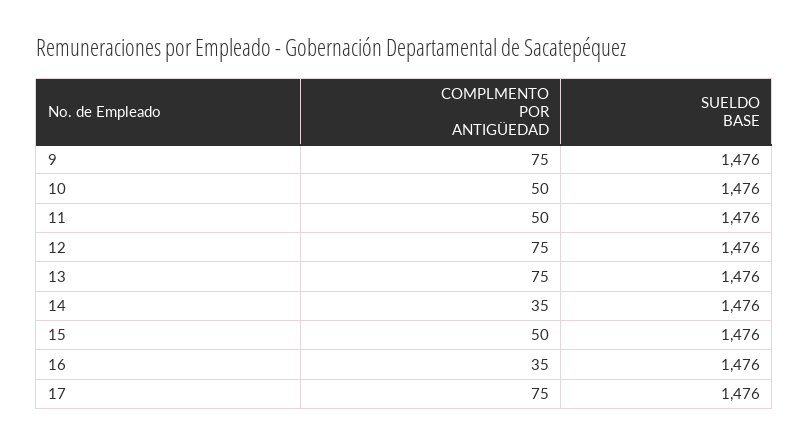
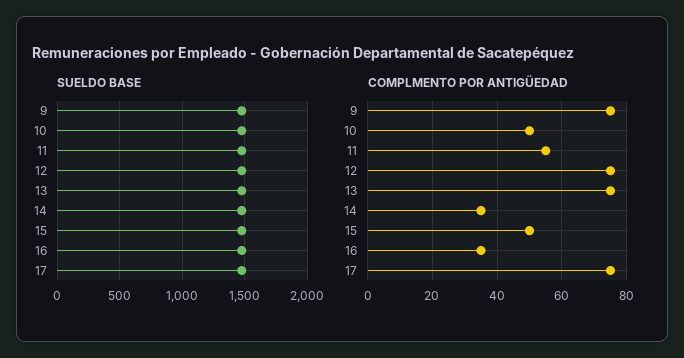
COMPLMENTO POR ANTIGÜEDAD, 11: 50 -> 55

